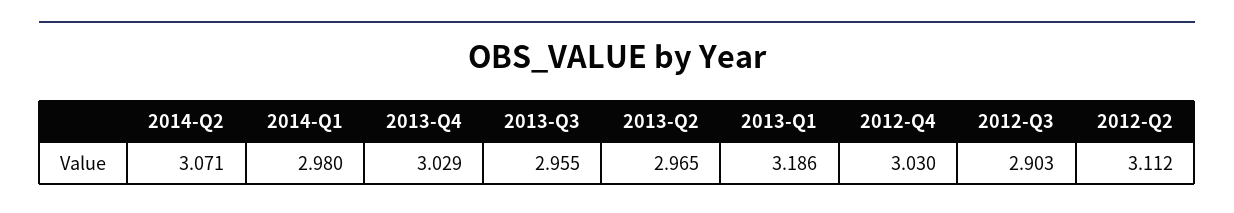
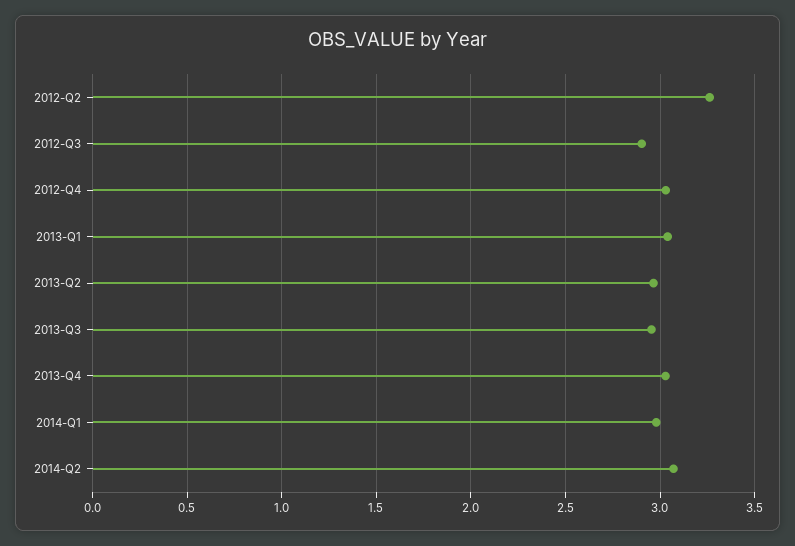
2013-Q1: 3.186 -> 3.05
2012-Q2: 3.112 -> 3.25

